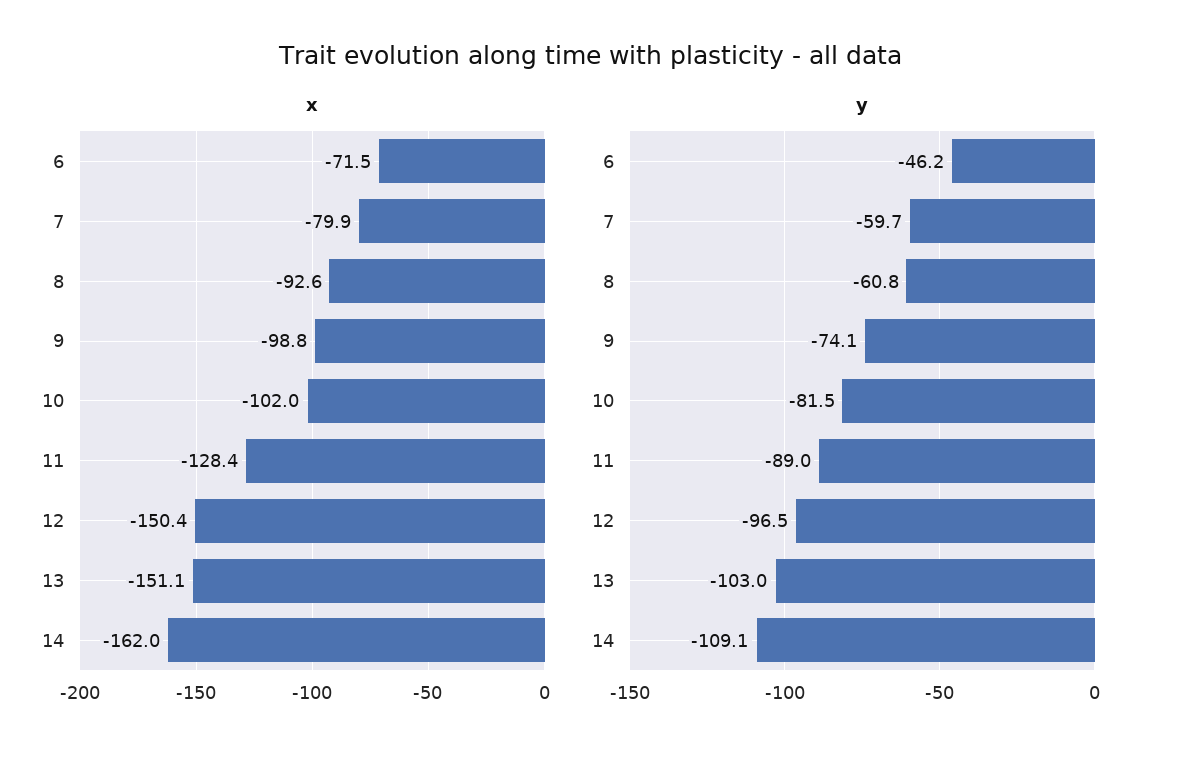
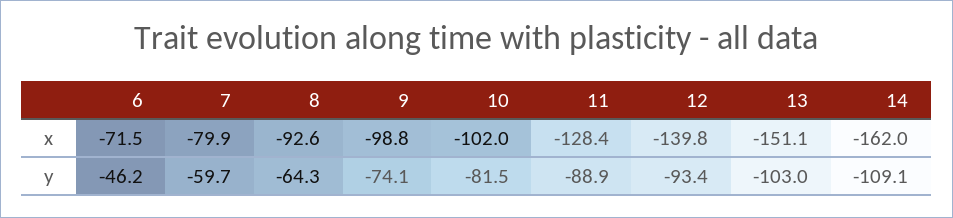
x, 12: -150.4 -> -139.8
y, 8: -60.8 -> -64.3
y, 11: -89 -> -88.9
y, 12: -96.5 -> -93.4

